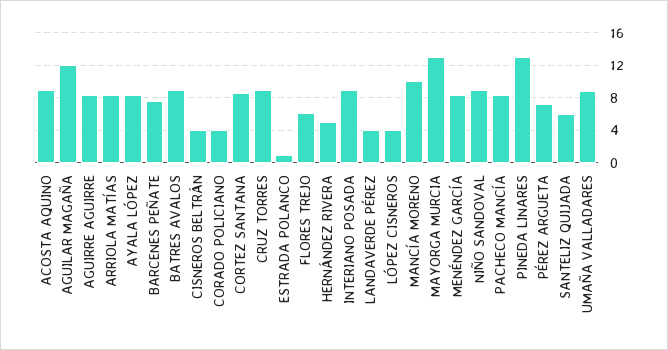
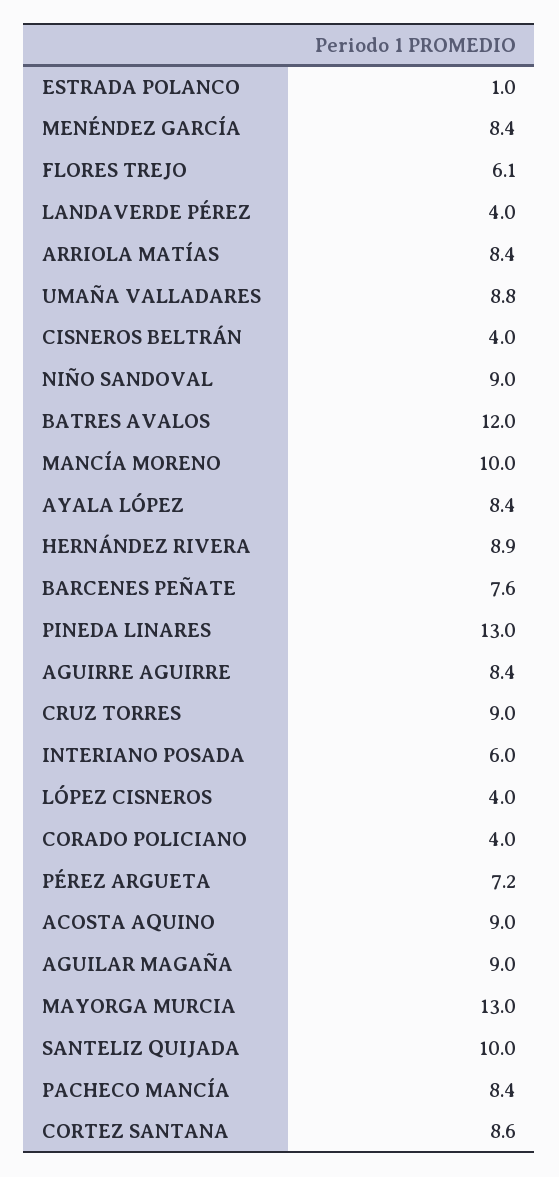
AGUILAR MAGAÑA: 12 -> 9
BATRES AVALOS: 9 -> 12
HERNÁNDEZ RIVERA: 5 -> 8.9
INTERIANO POSADA: 9 -> 6
SANTELIZ QUIJADA: 6 -> 10

